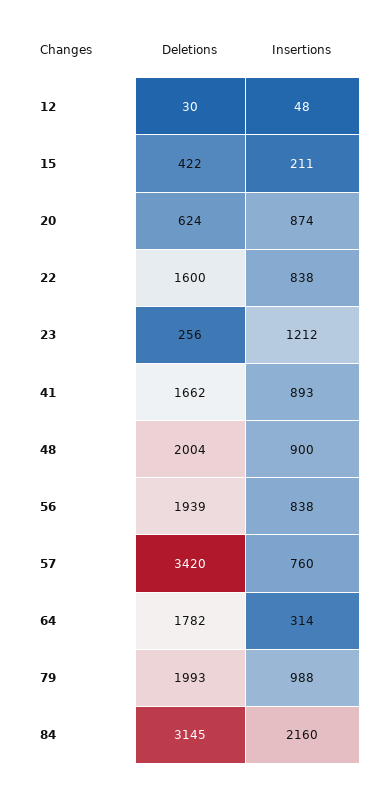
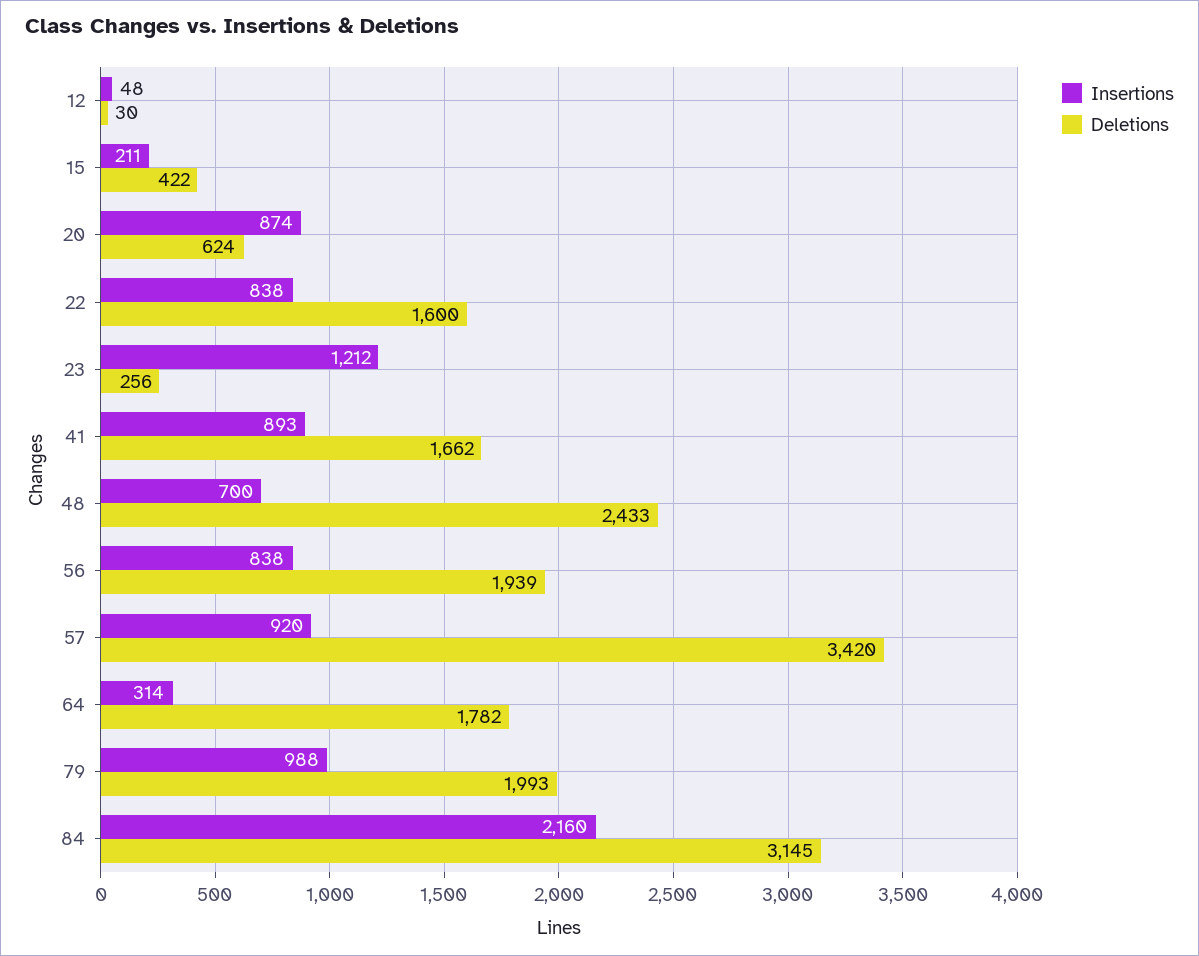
Deletions, 48: 2004 -> 2433
Insertions, 48: 900 -> 700
Insertions, 57: 760 -> 920

